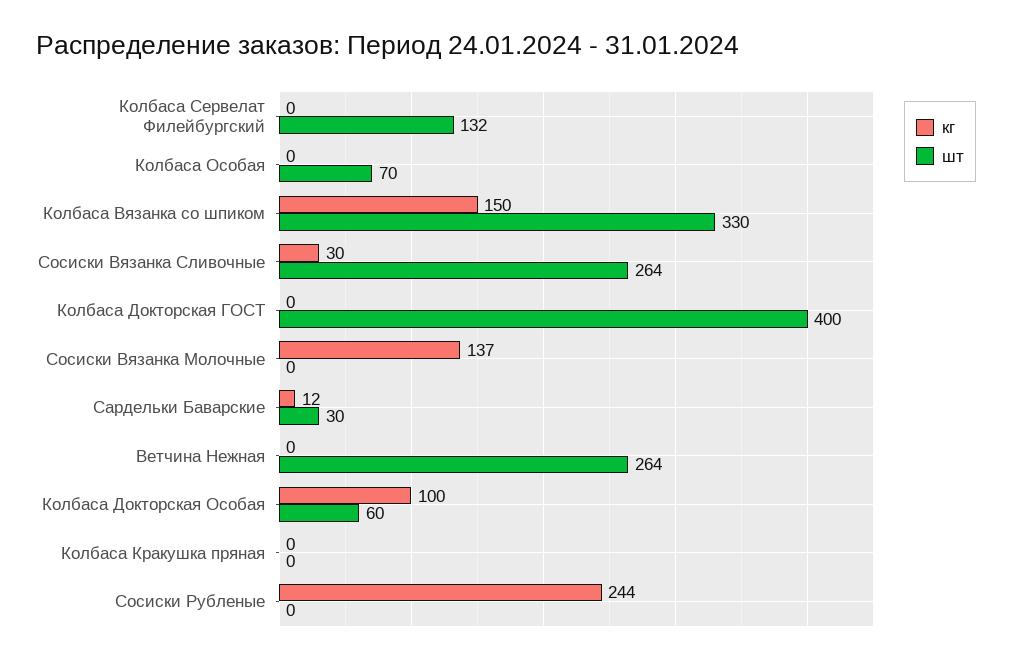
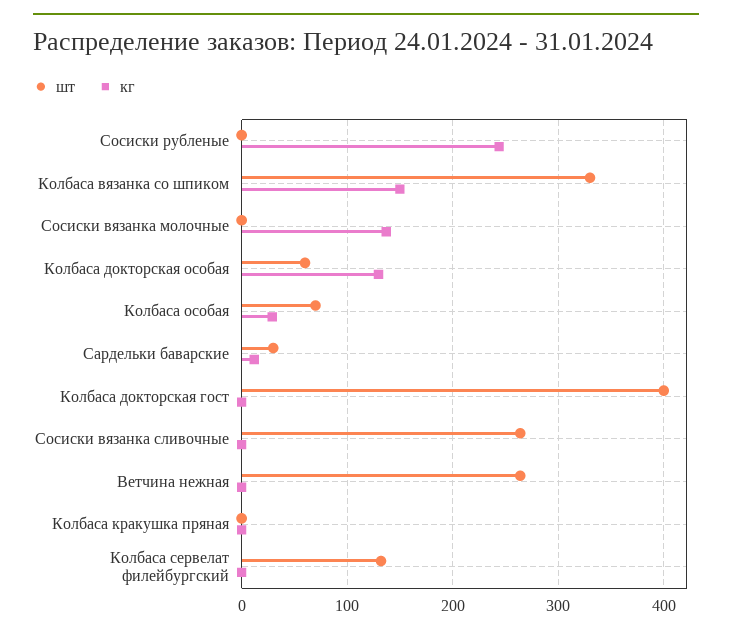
кг, Колбаса Особая: 0 -> 30
кг, Сосиски Вязанка Сливочные: 30 -> 0
кг, Колбаса Докторская Особая: 100 -> 130

